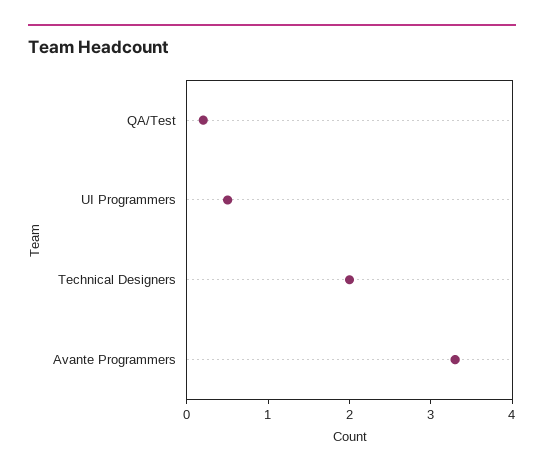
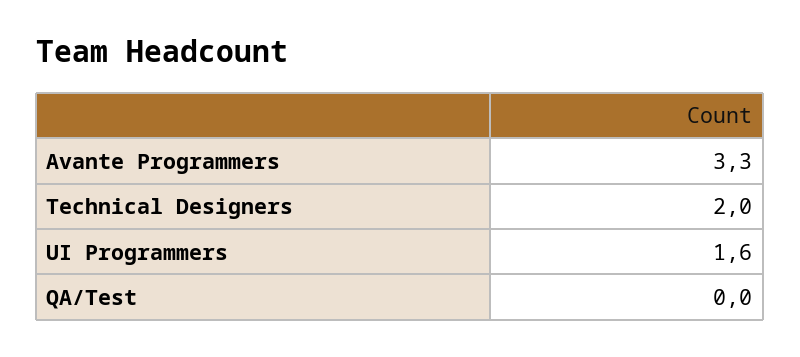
QA/Test: 0.2 -> 0
UI Programmers: 0.5 -> 1.6

